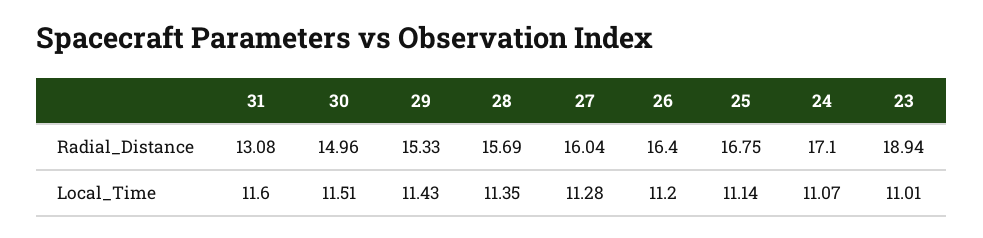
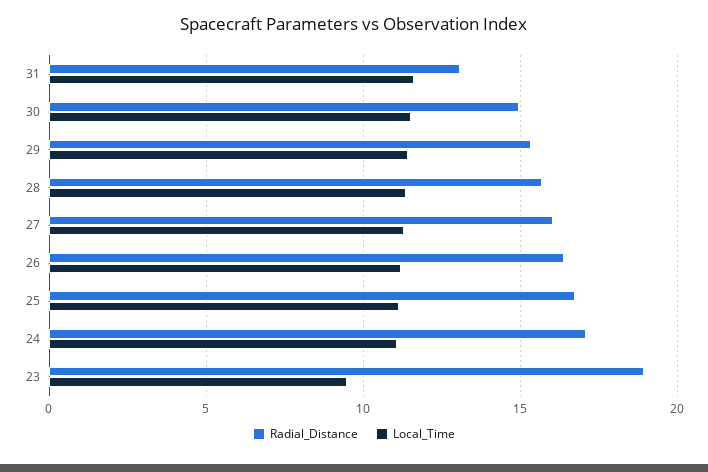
Local_Time, 23: 11.01 -> 9.5

